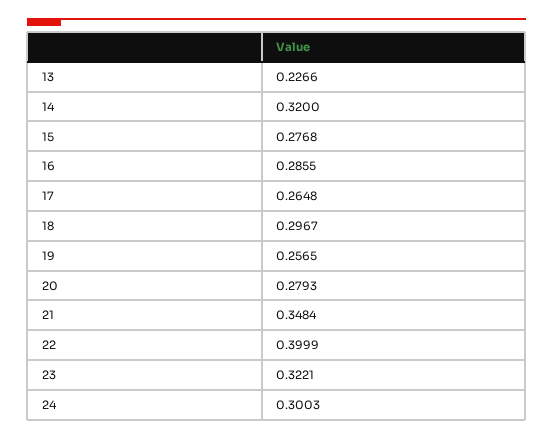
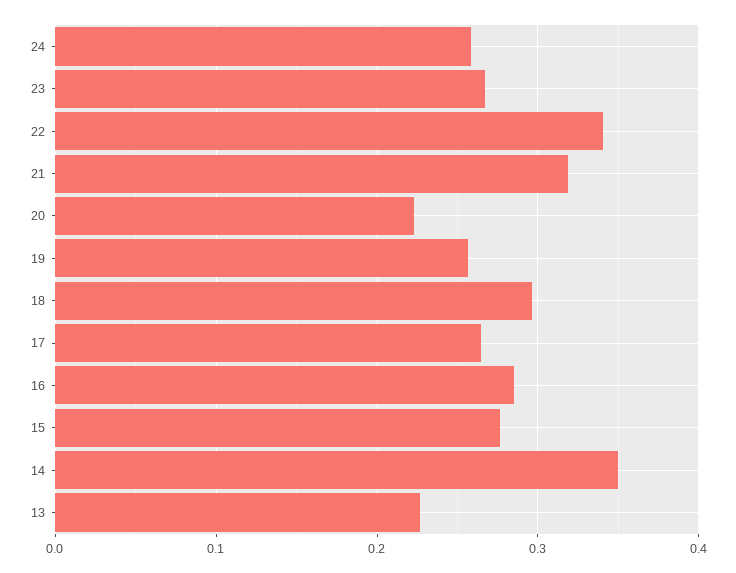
14: 0.32 -> 0.35
20: 0.2793 -> 0.22
21: 0.3484 -> 0.32
22: 0.3999 -> 0.34
23: 0.3221 -> 0.27
24: 0.3003 -> 0.26

